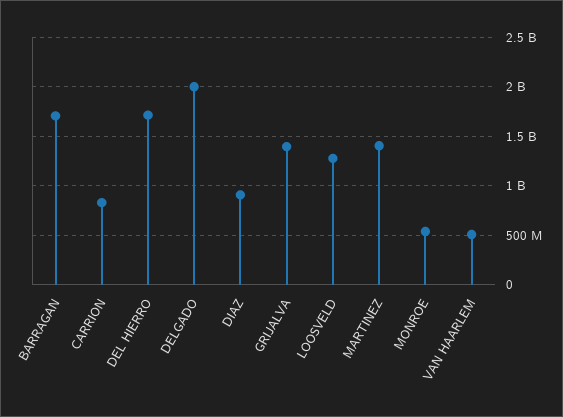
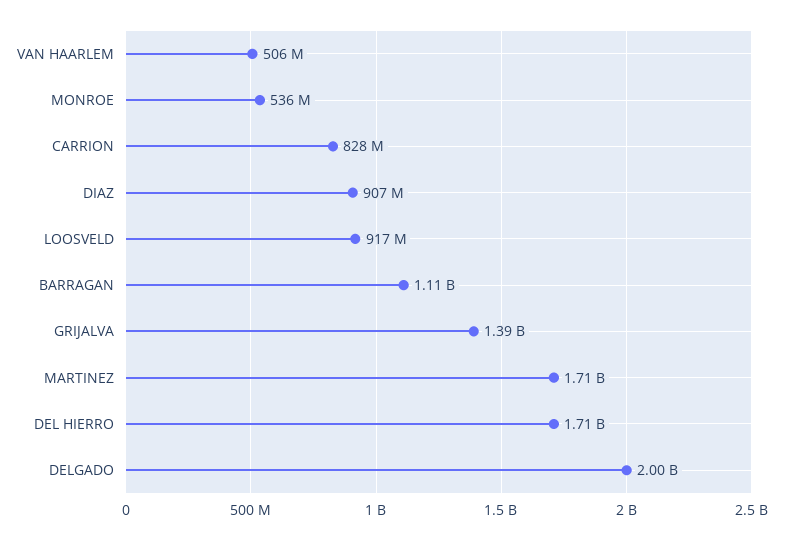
BARRAGAN: 1700000000 -> 1110000000
LOOSVELD: 1300000000 -> 917000000
MARTINEZ: 1400000000 -> 1710000000

